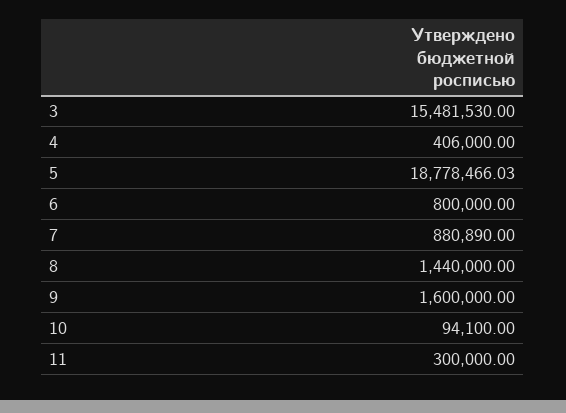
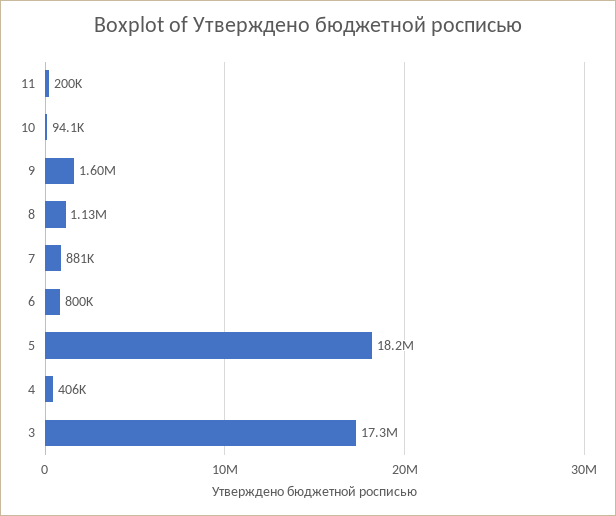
3: 15481530 -> 17300000
5: 18778466.03 -> 18200000
8: 1440000 -> 1130000
11: 300000 -> 200000

